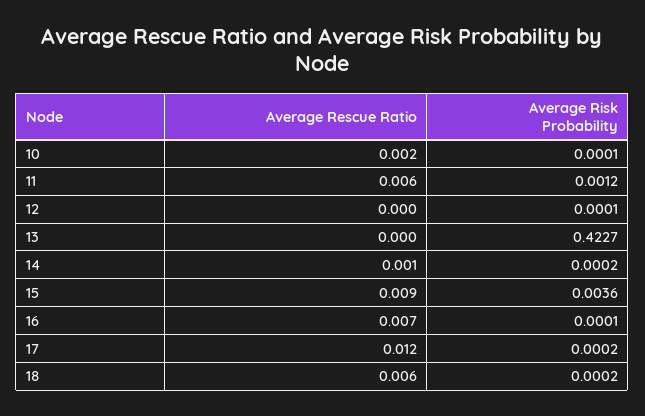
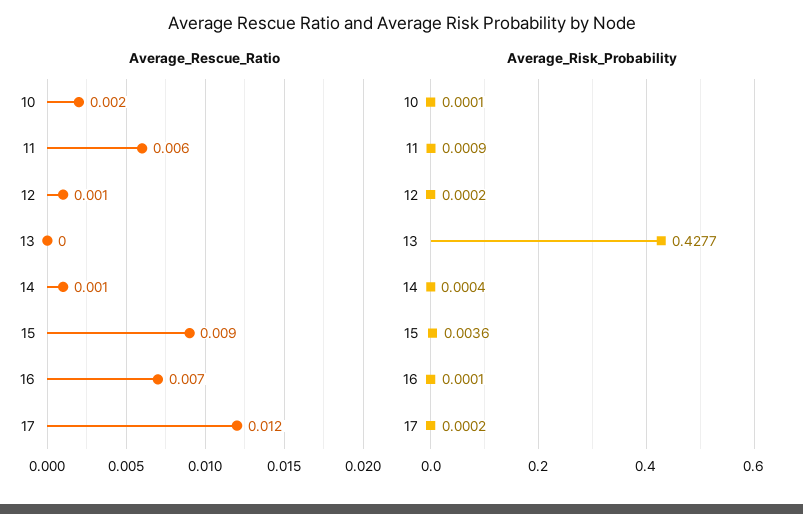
Average Risk Probability, 11: 0.0012 -> 0.0009
Average Rescue Ratio, 12: 0 -> 0.001
Average Risk Probability, 12: 0.0001 -> 0.0002
Average Risk Probability, 13: 0.4227 -> 0.4277
Average Risk Probability, 14: 0.0002 -> 0.0004
Average Rescue Ratio, 18: 0.006 -> none
Average Risk Probability, 18: 0.0002 -> none

